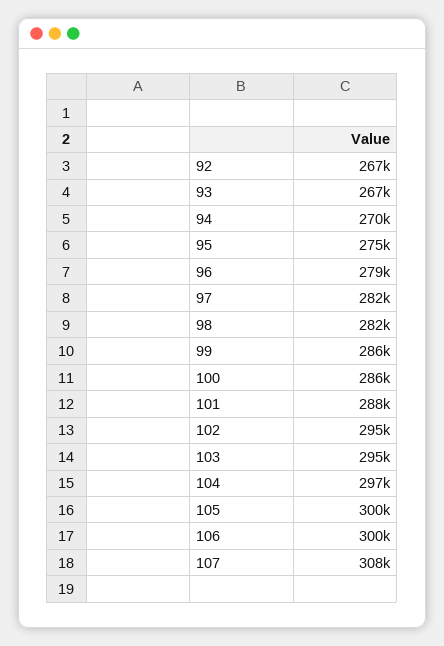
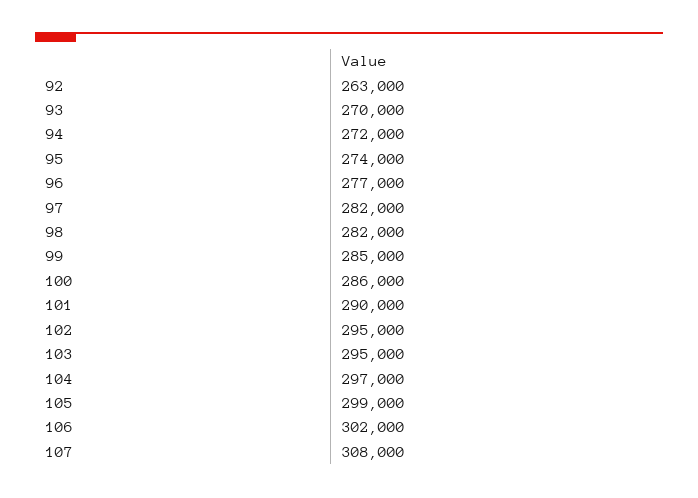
92: 267000 -> 263000
93: 267000 -> 270000
94: 270000 -> 272000
95: 275000 -> 274000
96: 279000 -> 277000
99: 286000 -> 285000
101: 288000 -> 290000
105: 300000 -> 299000
106: 300000 -> 302000

